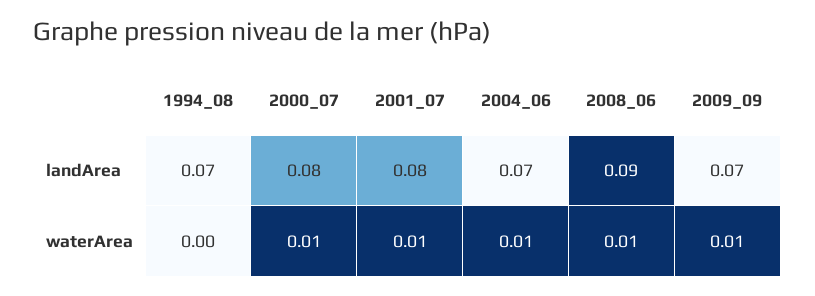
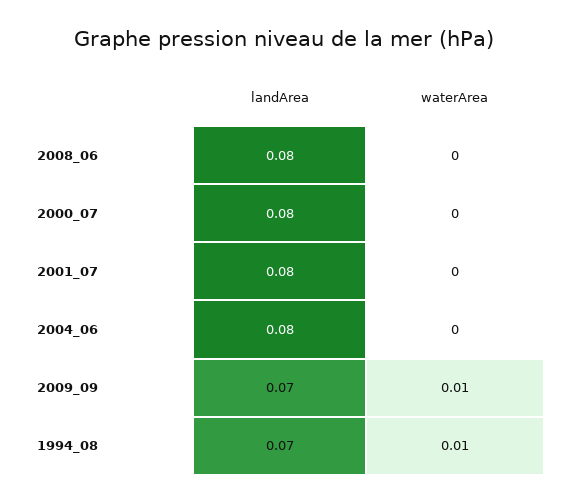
2004_06, landArea: 0.07 -> 0.08
2008_06, landArea: 0.09 -> 0.08
1994_08, waterArea: 0 -> 0.01
2000_07, waterArea: 0.01 -> 0
2001_07, waterArea: 0.01 -> 0
2004_06, waterArea: 0.01 -> 0
2008_06, waterArea: 0.01 -> 0

